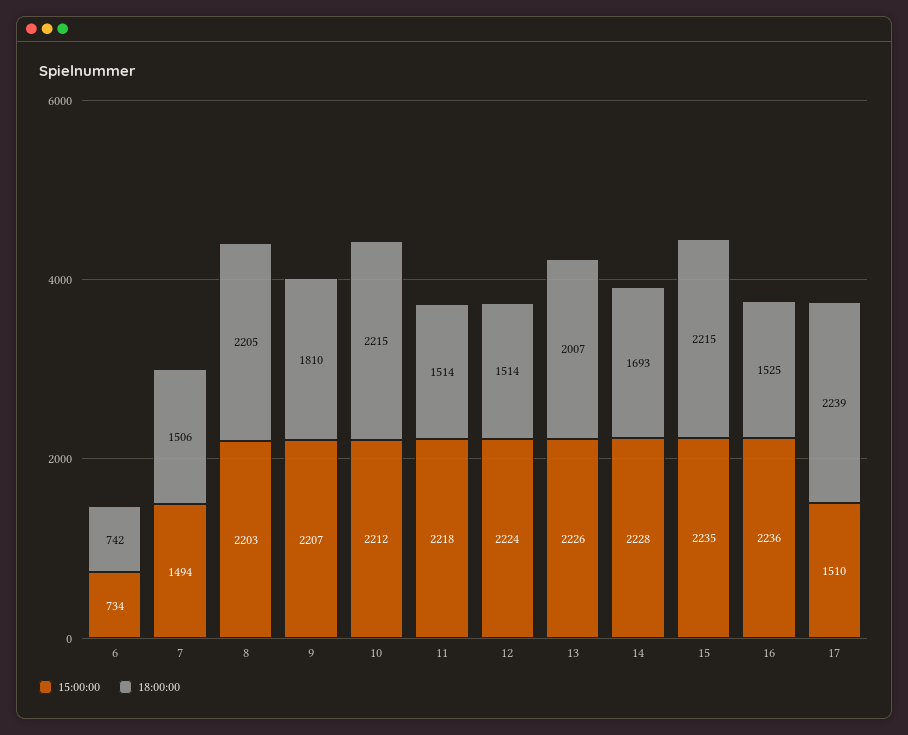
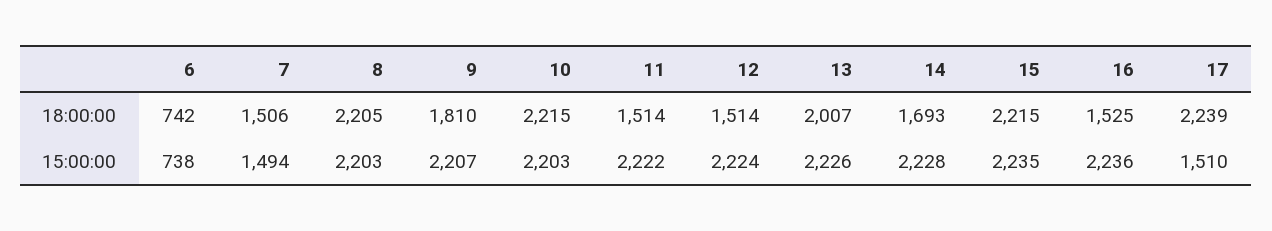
15:00:00, 6: 734 -> 738
15:00:00, 10: 2212 -> 2203
15:00:00, 11: 2218 -> 2222

